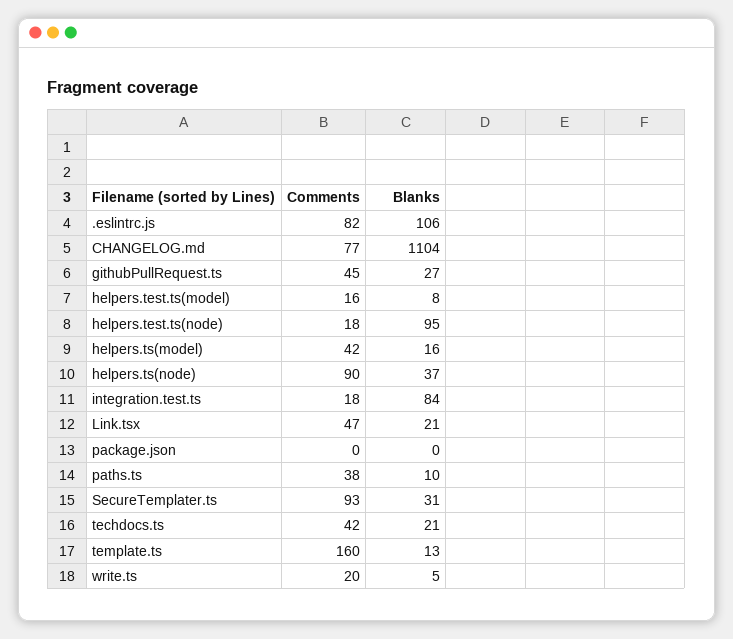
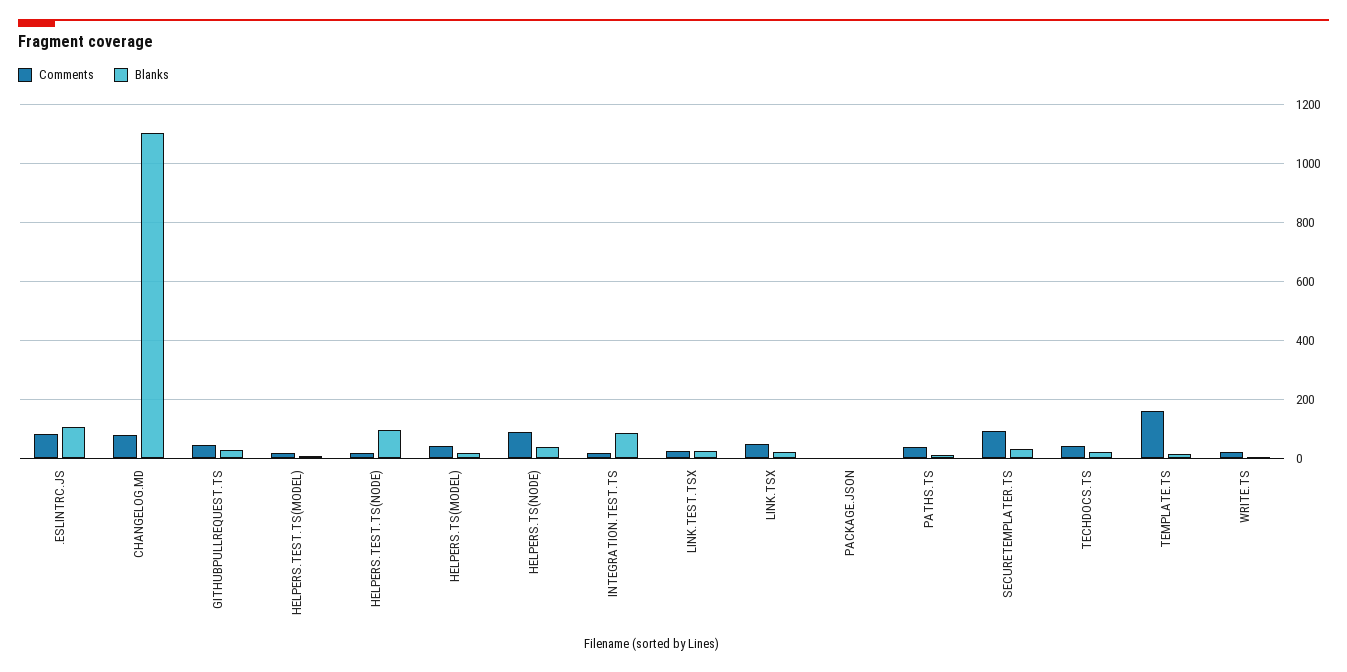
Comments, LINK.TEST.TSX: none -> 25
Blanks, LINK.TEST.TSX: none -> 25

